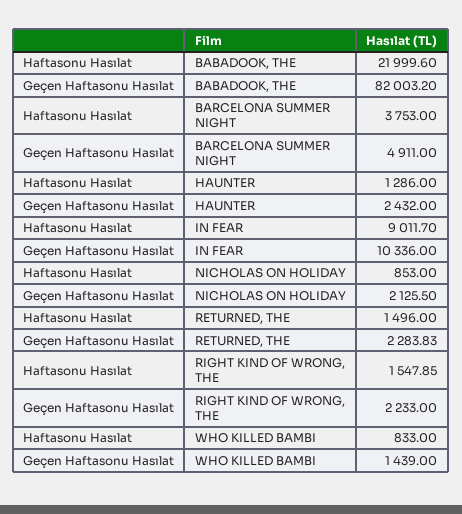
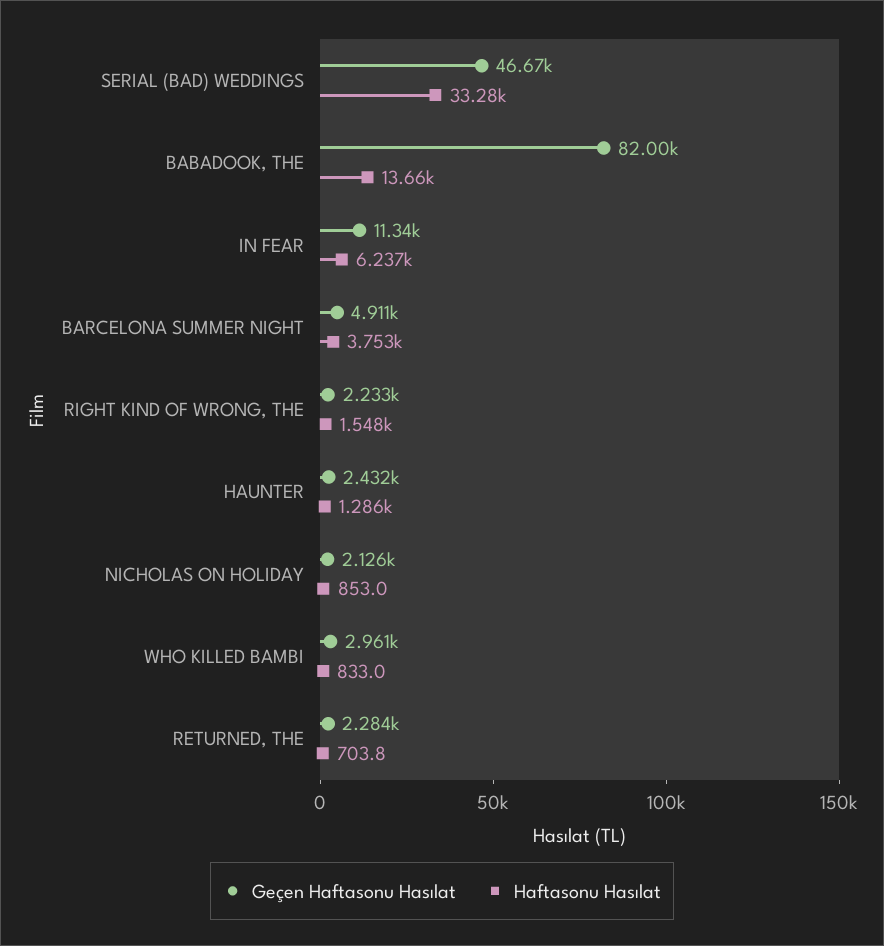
Haftasonu Hasılat, BABADOOK, THE: 21999.6 -> 13660
Haftasonu Hasılat, IN FEAR: 9011.7 -> 6237
Geçen Haftasonu Hasılat, IN FEAR: 10336 -> 11340
Haftasonu Hasılat, RETURNED, THE: 1496 -> 703.8
Geçen Haftasonu Hasılat, WHO KILLED BAMBI: 1439 -> 2961
Geçen Haftasonu Hasılat, SERIAL (BAD) WEDDINGS: none -> 46670
Haftasonu Hasılat, SERIAL (BAD) WEDDINGS: none -> 33280

